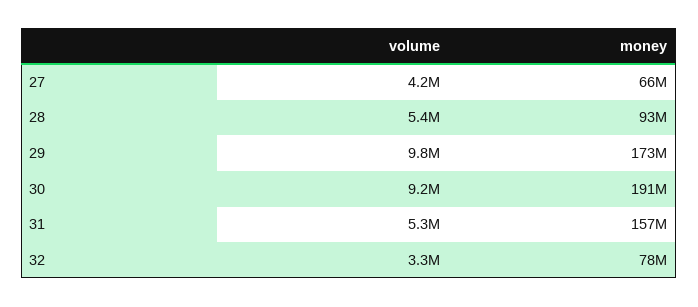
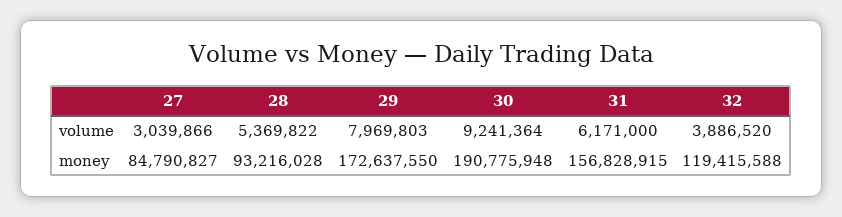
volume, 27: 4200000 -> 3039866
money, 27: 66000000 -> 84790827
volume, 29: 9800000 -> 7969803
volume, 31: 5300000 -> 6171000
volume, 32: 3300000 -> 3886520
money, 32: 78000000 -> 119415588

